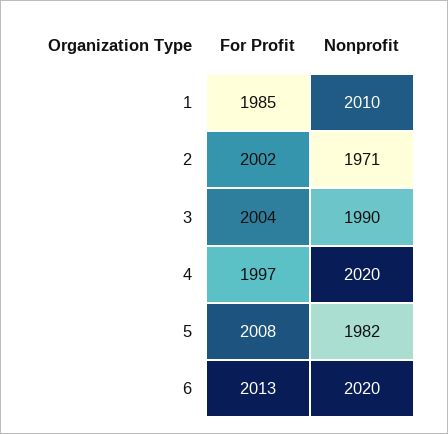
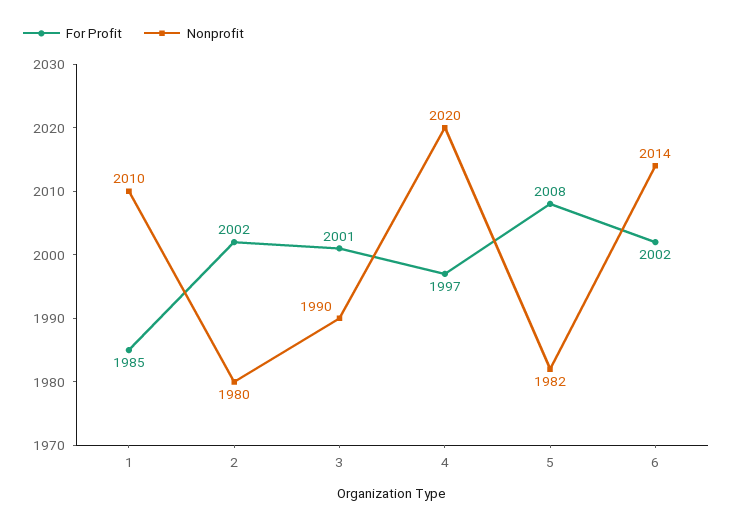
Nonprofit, 2: 1971 -> 1980
For Profit, 3: 2004 -> 2001
For Profit, 6: 2013 -> 2002
Nonprofit, 6: 2020 -> 2014

